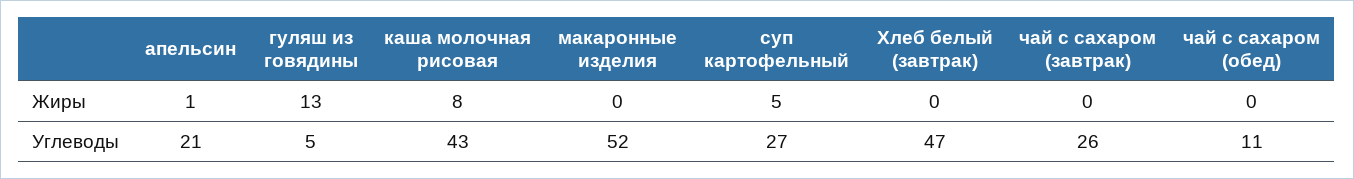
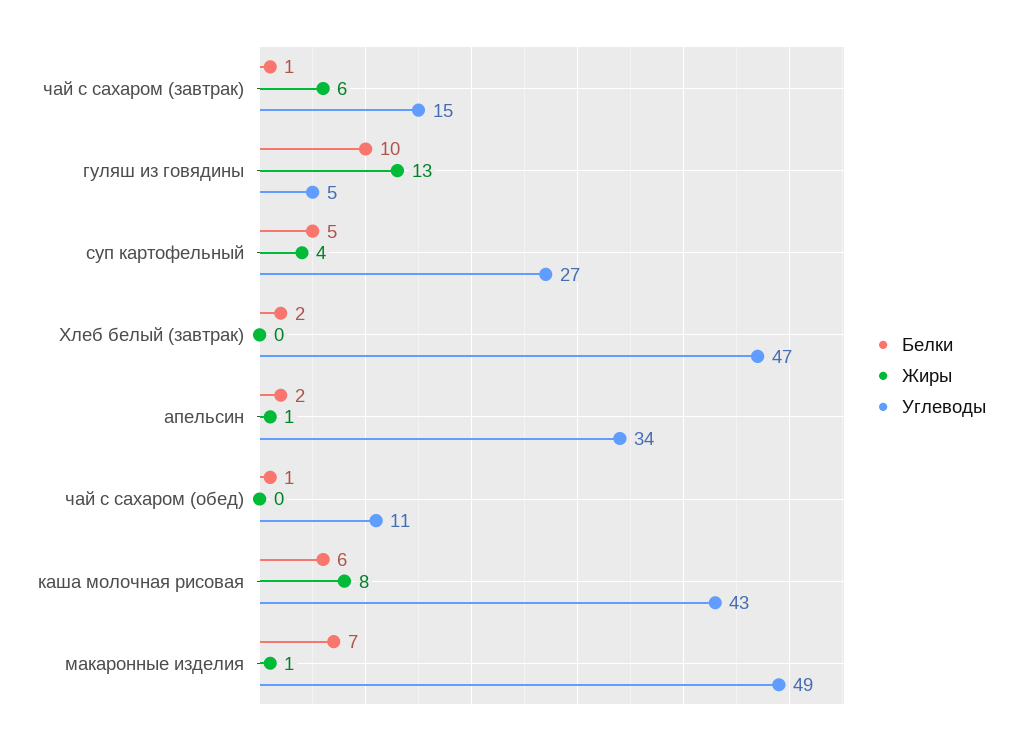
Жиры, макаронные изделия: 0 -> 1
Жиры, суп картофельный: 5 -> 4
Жиры, чай с сахаром (завтрак): 0 -> 6
Углеводы, апельсин: 21 -> 34
Углеводы, макаронные изделия: 52 -> 49
Углеводы, чай с сахаром (завтрак): 26 -> 15
Белки, чай с сахаром (завтрак): none -> 1
Белки, гуляш из говядины: none -> 10
Белки, суп картофельный: none -> 5
Белки, Хлеб белый (завтрак): none -> 2
Белки, апельсин: none -> 2
Белки, чай с сахаром (обед): none -> 1
Белки, каша молочная рисовая: none -> 6
Белки, макаронные изделия: none -> 7

